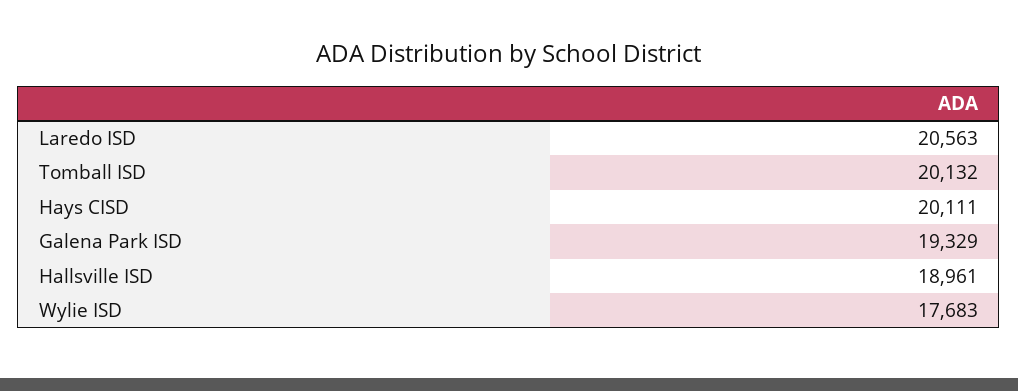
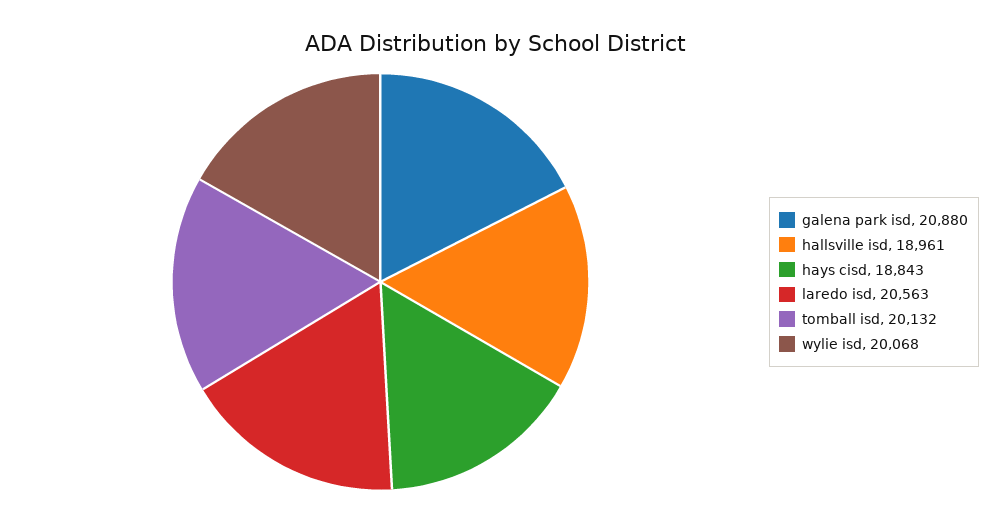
Hays CISD: 20111 -> 18843
Galena Park ISD: 19329 -> 20880
Wylie ISD: 17683 -> 20068

